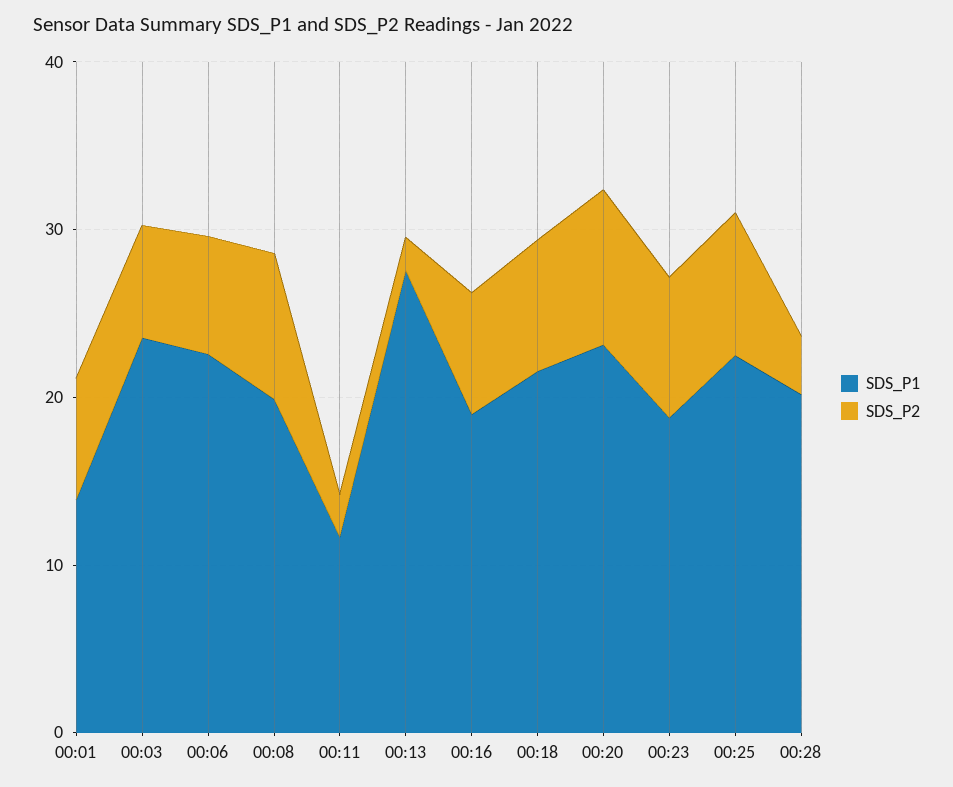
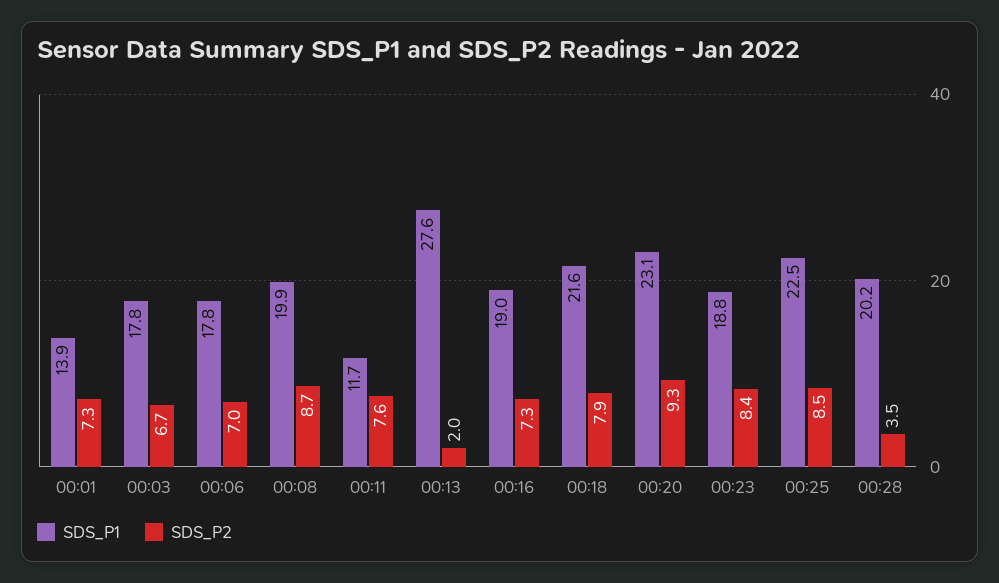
SDS_P1, 00:03: 24 -> 17.8
SDS_P1, 00:06: 22 -> 17.8
SDS_P2, 00:11: 2 -> 7.6

